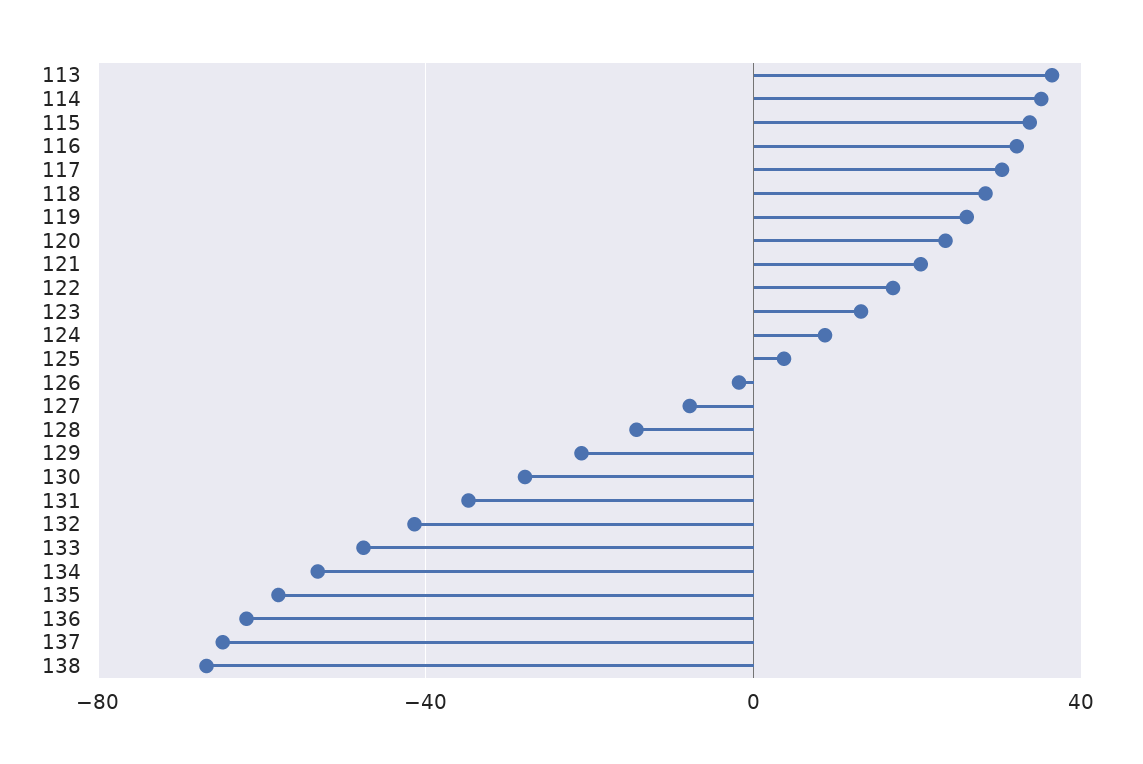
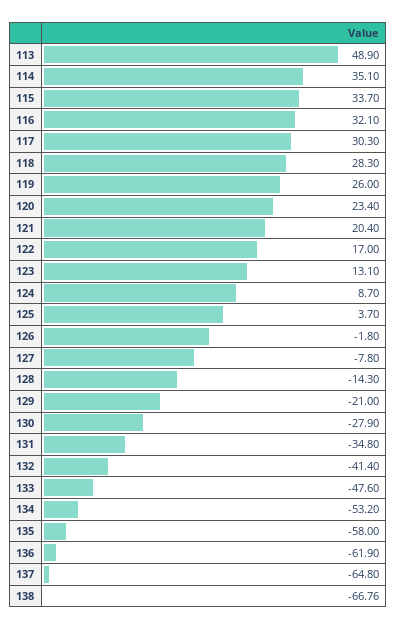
113: 35 -> 48.9

